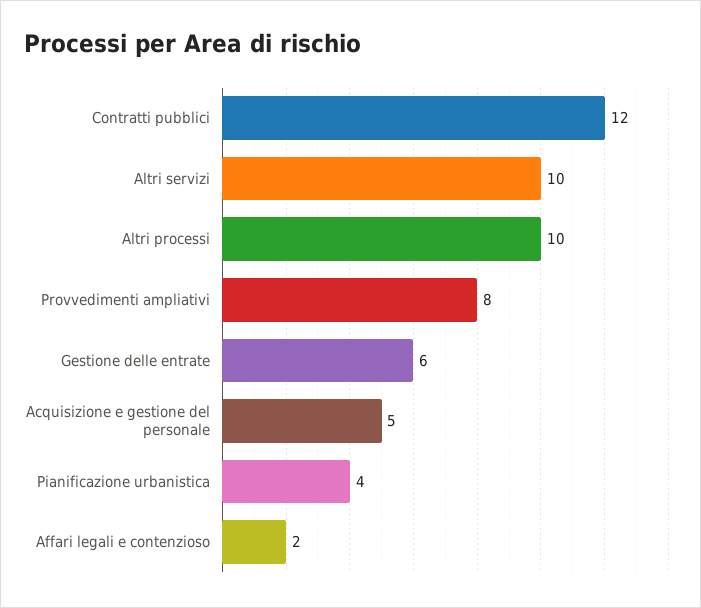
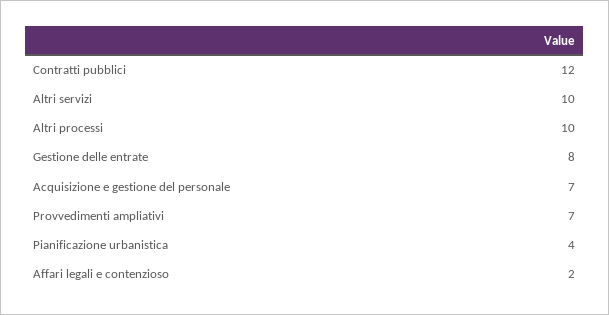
Provvedimenti ampliativi: 8 -> 7
Gestione delle entrate: 6 -> 8
Acquisizione e gestione del personale: 5 -> 7

